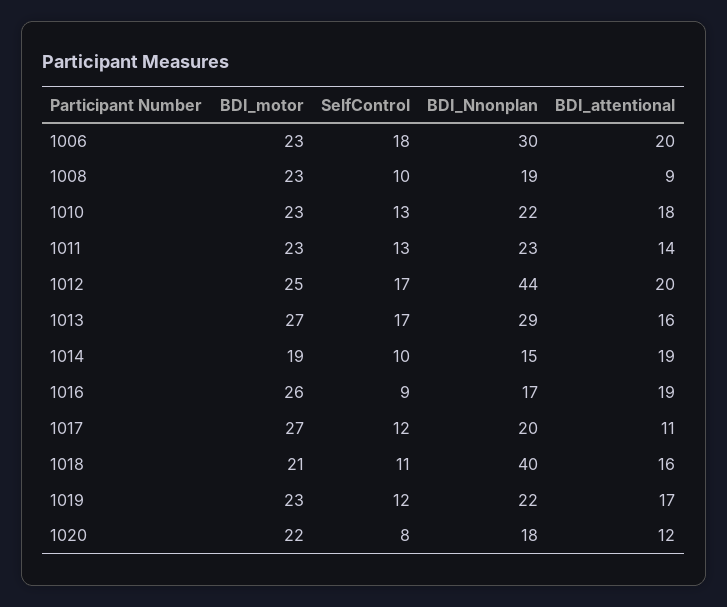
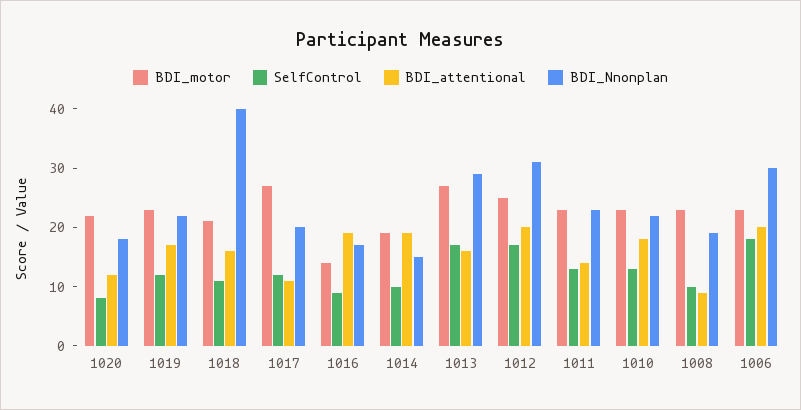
BDI_Nnonplan, 1012: 44 -> 30
BDI_motor, 1016: 26 -> 15

